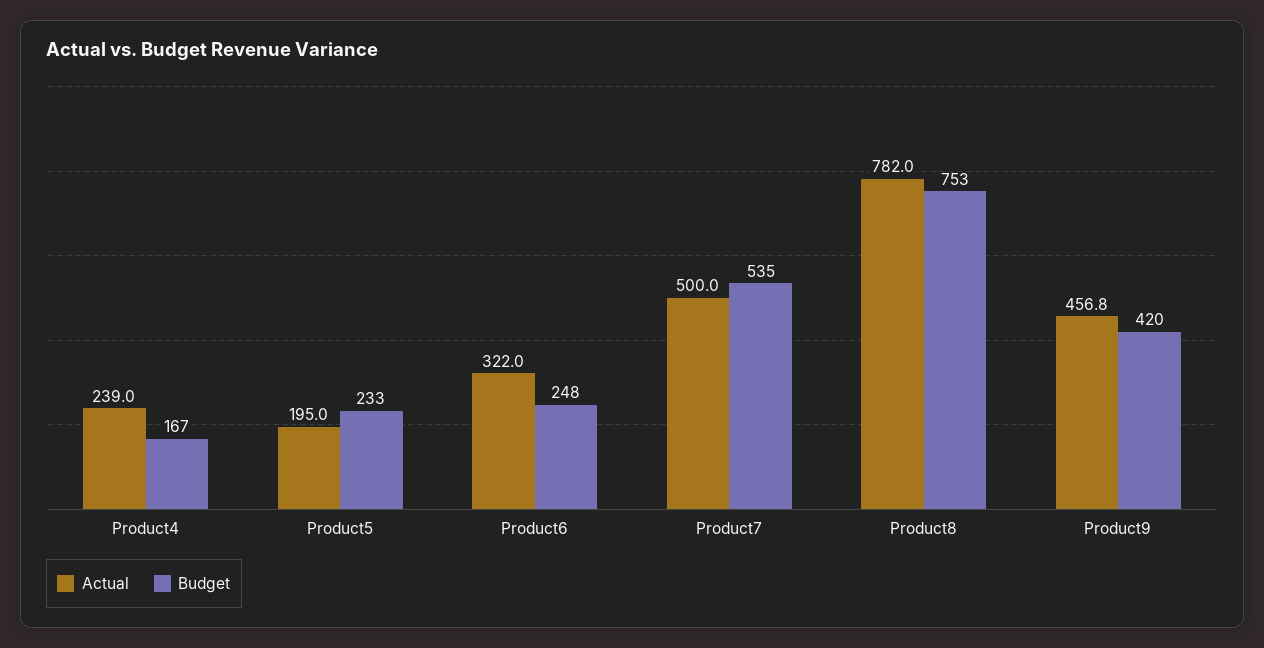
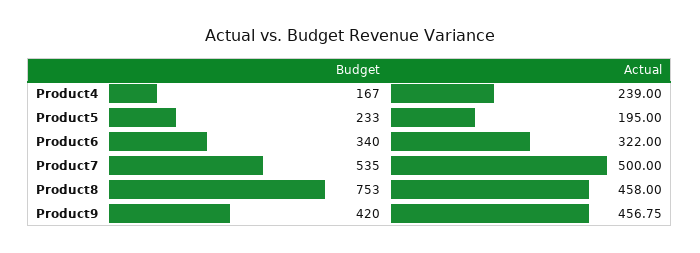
Budget, Product6: 248 -> 340
Actual, Product8: 782 -> 458

